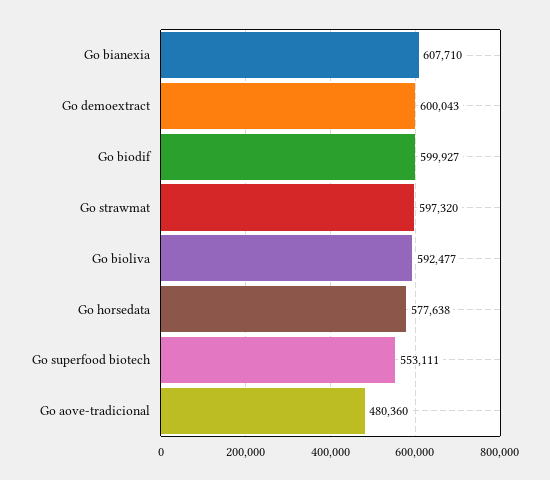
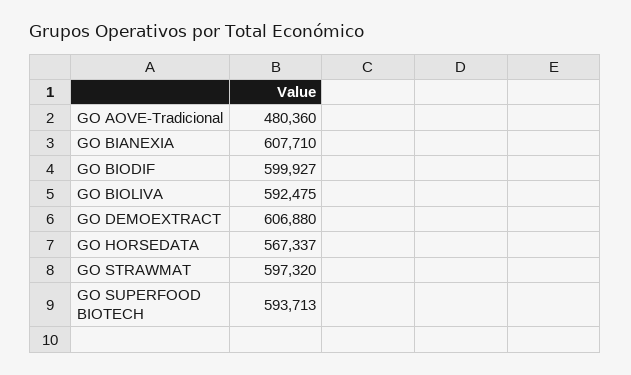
Go demoextract: 600043 -> 606880
Go bioliva: 592477 -> 592475
Go horsedata: 577638 -> 567337
Go superfood biotech: 553111 -> 593713

